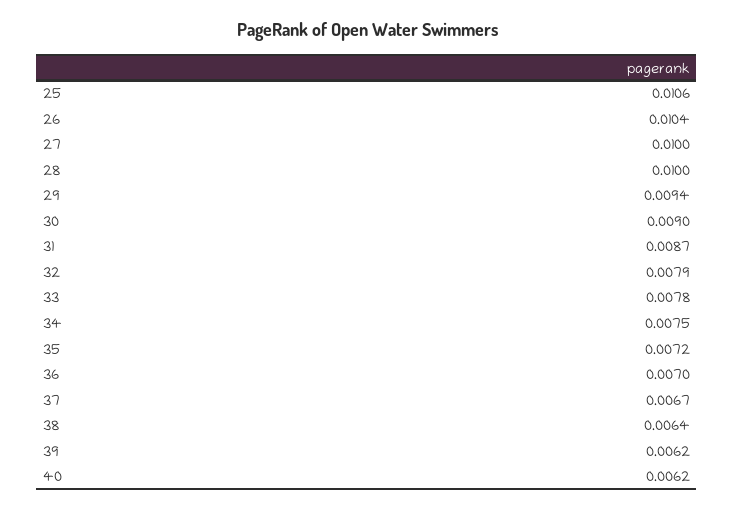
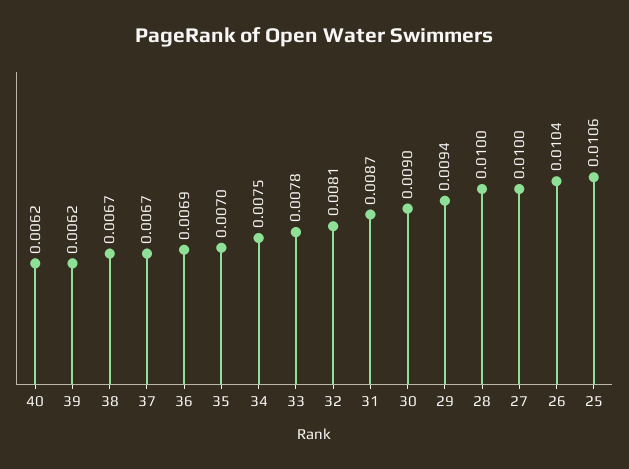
32: 0.0079 -> 0.0081
35: 0.0072 -> 0.007
36: 0.007 -> 0.0069
38: 0.0064 -> 0.0067

